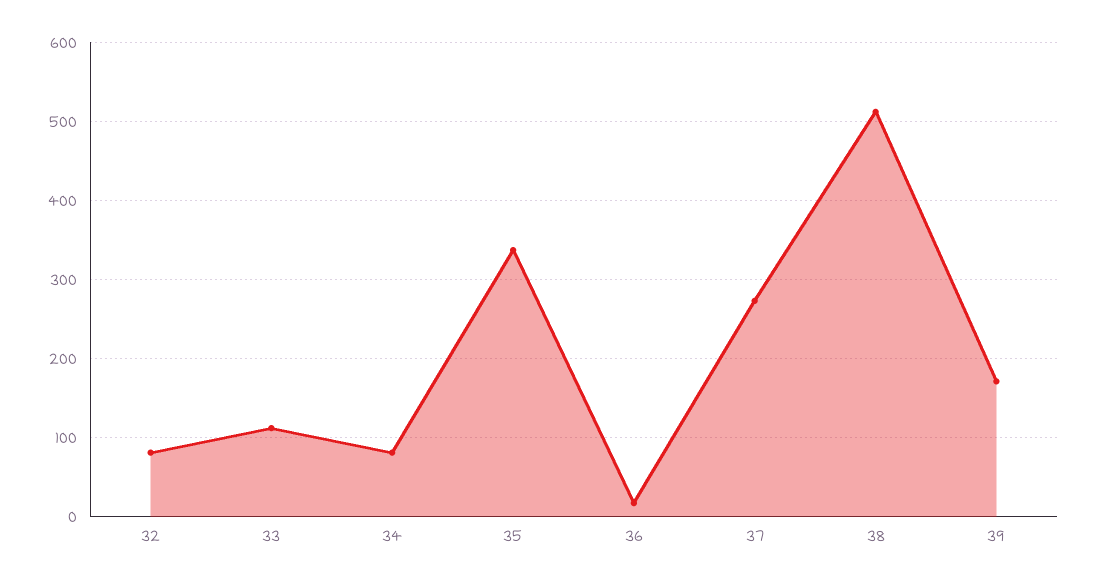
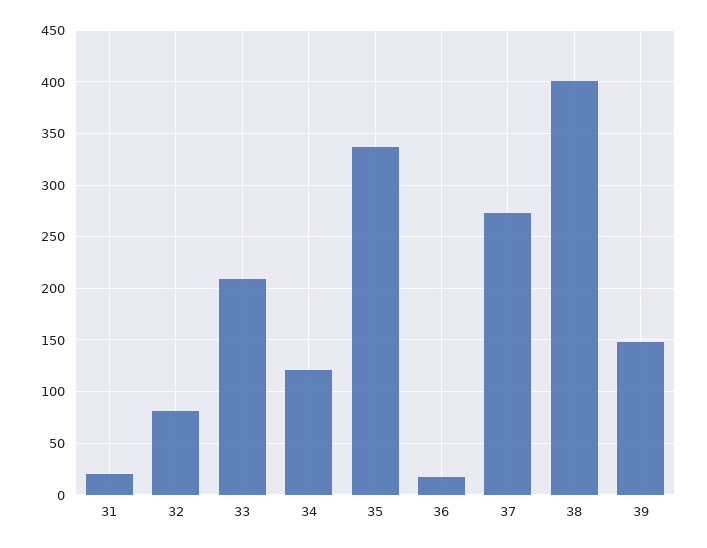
33: 110 -> 210
34: 80 -> 120
38: 510 -> 400
39: 170 -> 150
31: none -> 20

